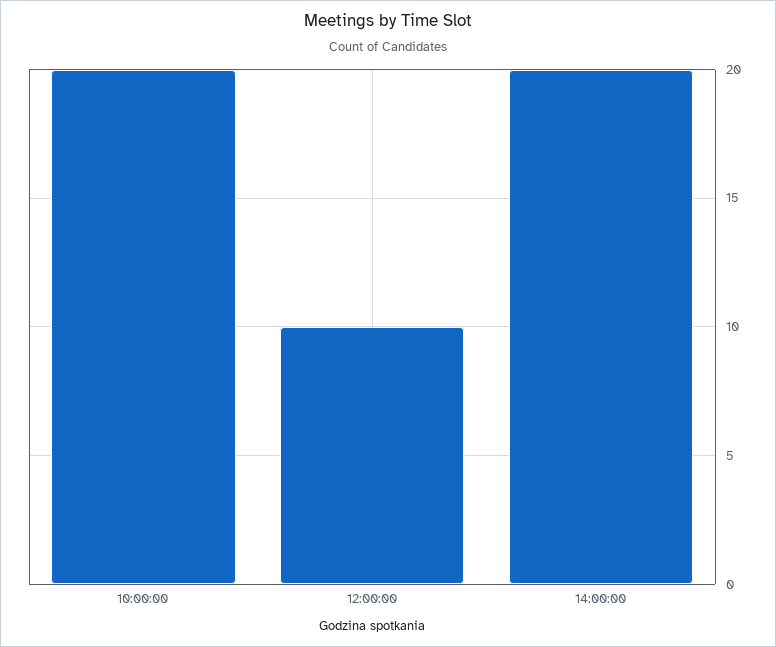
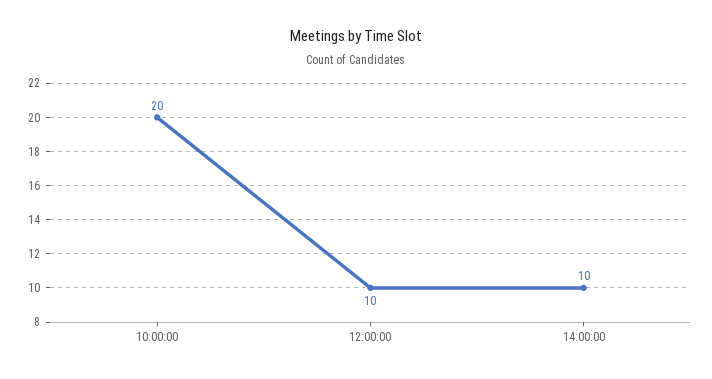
14:00:00: 20 -> 10

